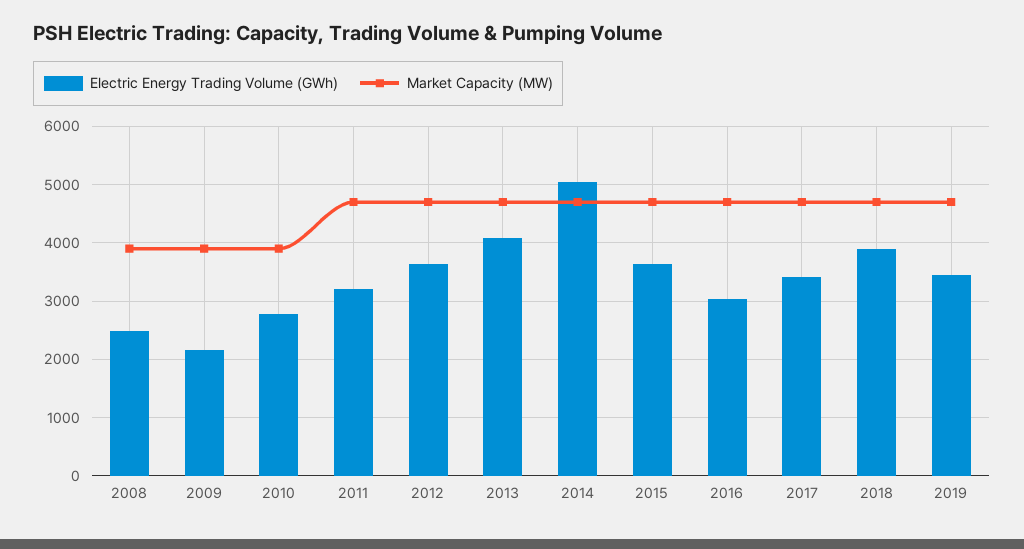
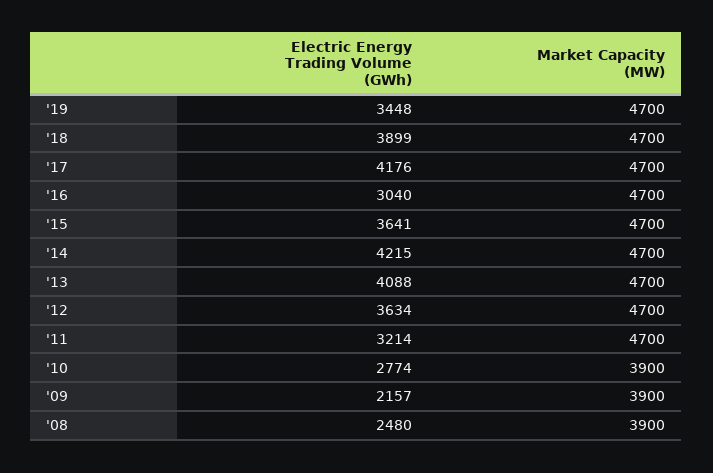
Electric Energy Trading Volume (GWh), 2014: 5000 -> 4215
Electric Energy Trading Volume (GWh), 2017: 3400 -> 4176

